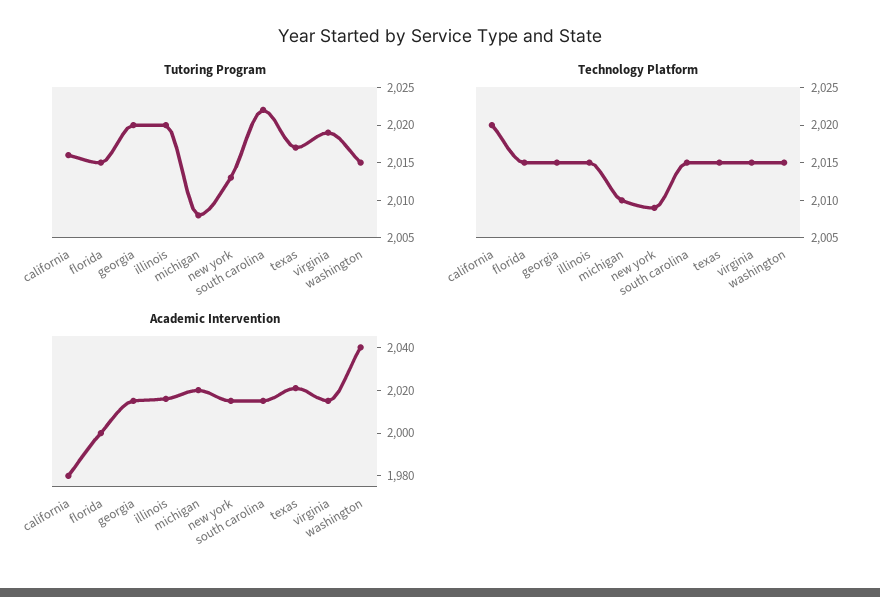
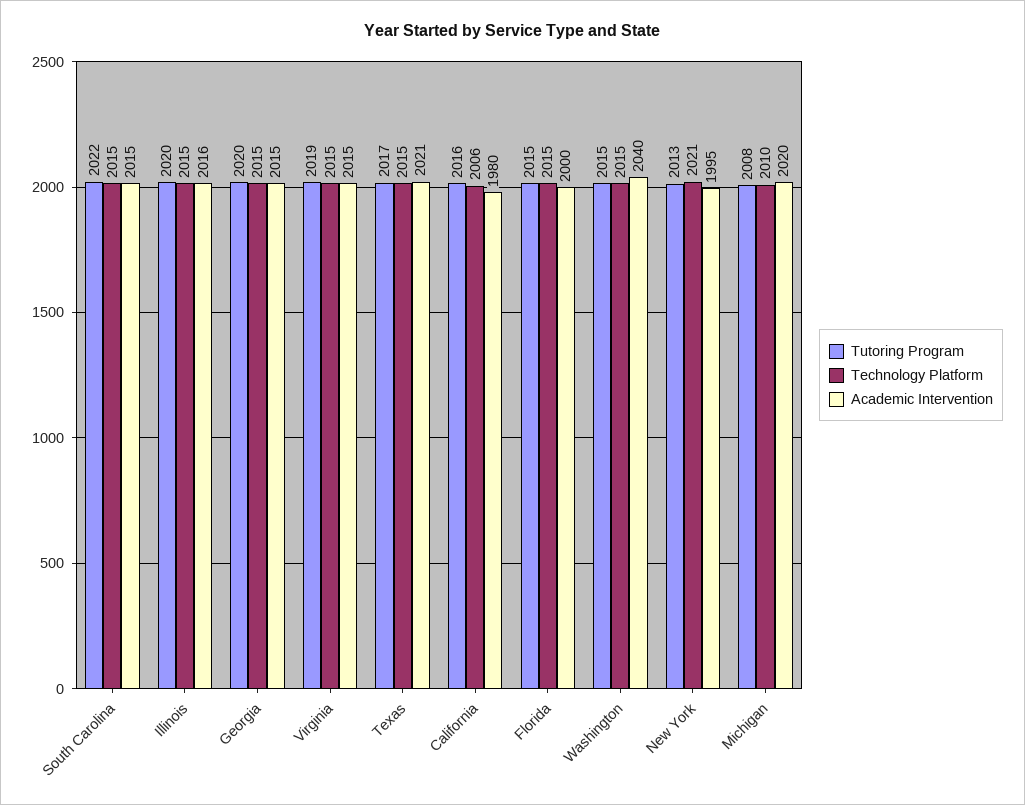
Technology Platform, california: 2020 -> 2006
Technology Platform, new york: 2010 -> 2021
Academic Intervention, new york: 2015 -> 1995

